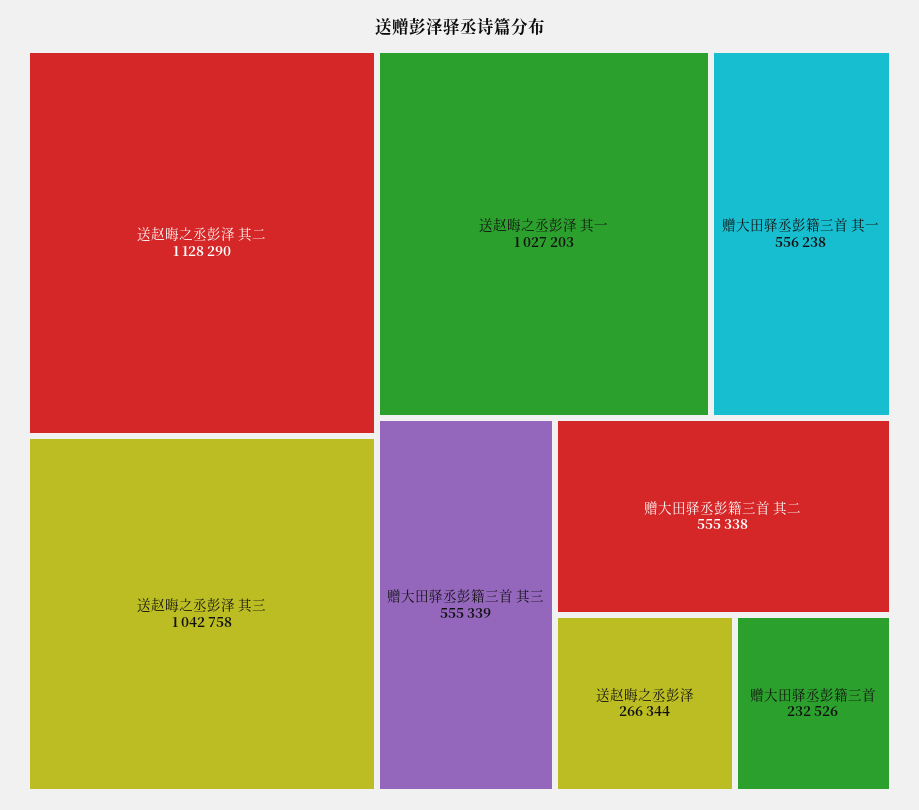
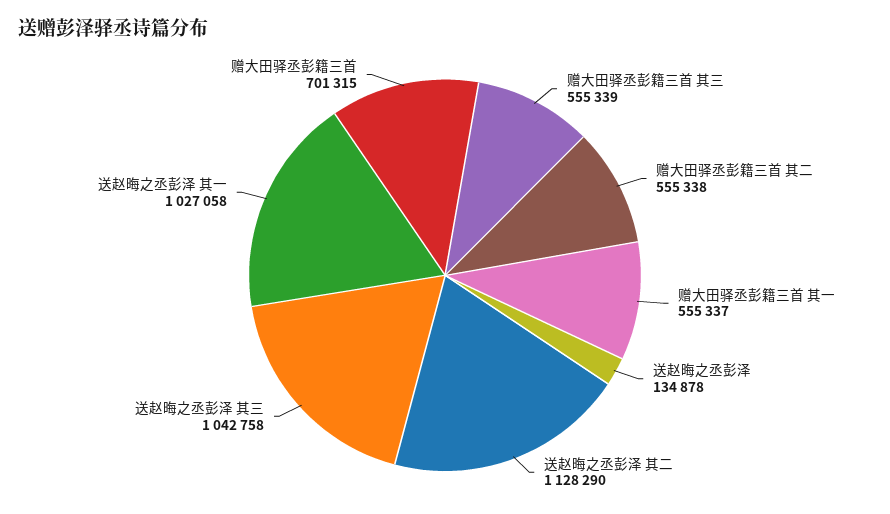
送赵晦之丞彭泽 其一: 1027203 -> 1027058
赠大田驿丞彭籍三首 其一: 556238 -> 555337
送赵晦之丞彭泽: 266344 -> 134878
赠大田驿丞彭籍三首: 232526 -> 701315

